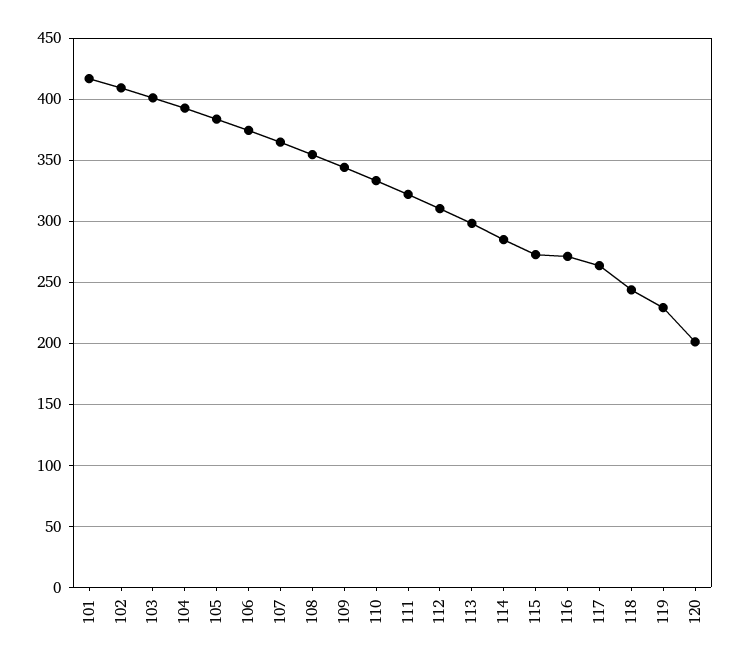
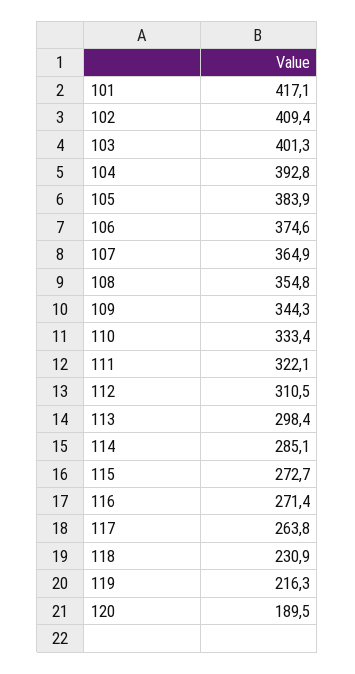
118: 245 -> 230.9
119: 230 -> 216.3
120: 200 -> 189.5

